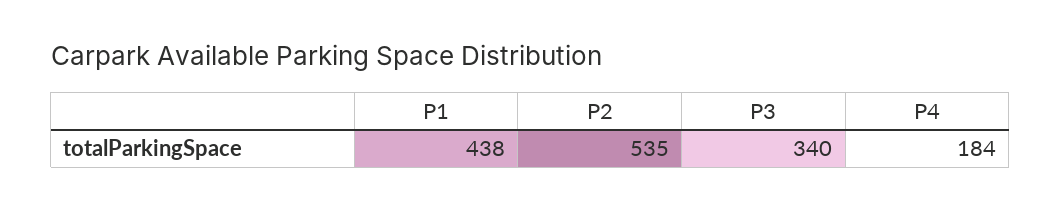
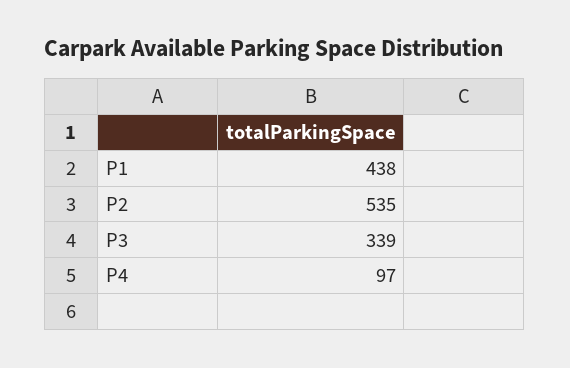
P3: 340 -> 339
P4: 184 -> 97

